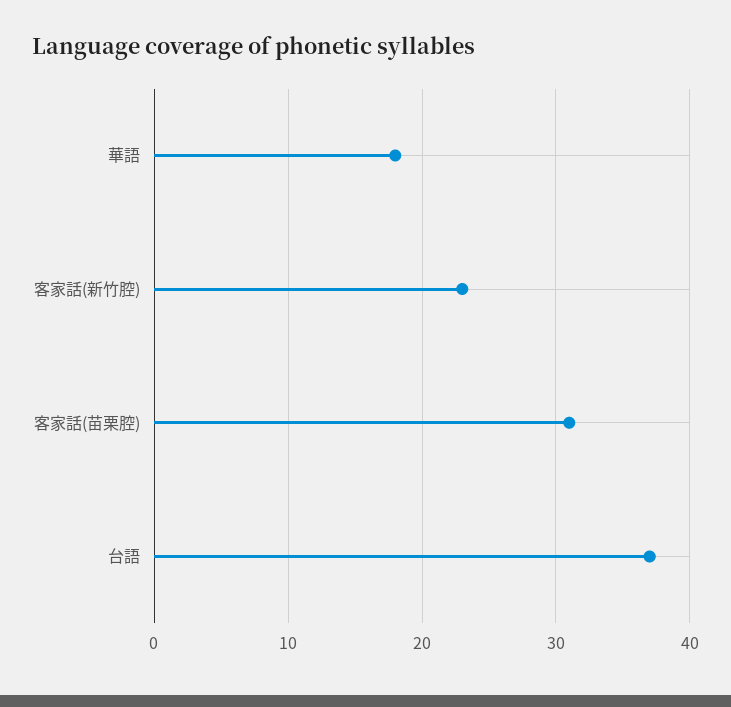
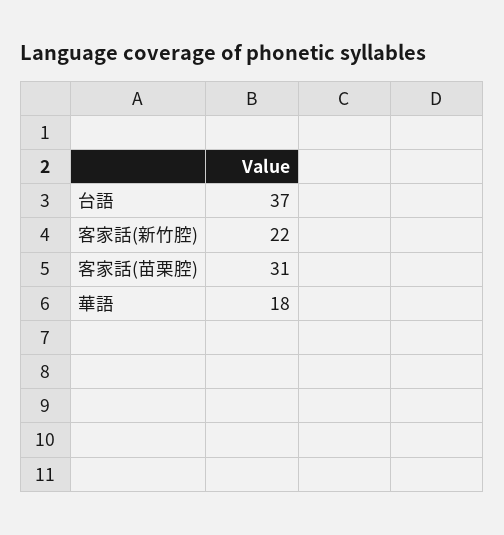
客家話(新竹腔): 23 -> 22

